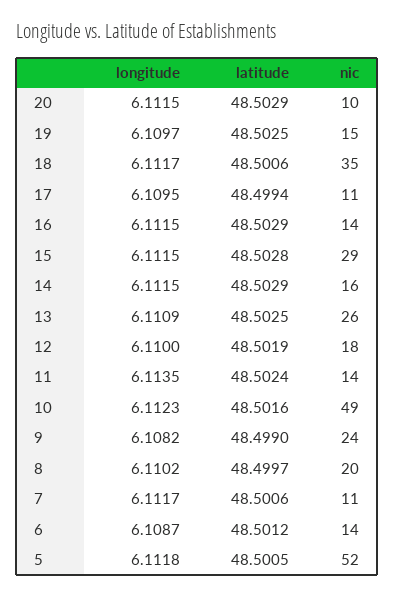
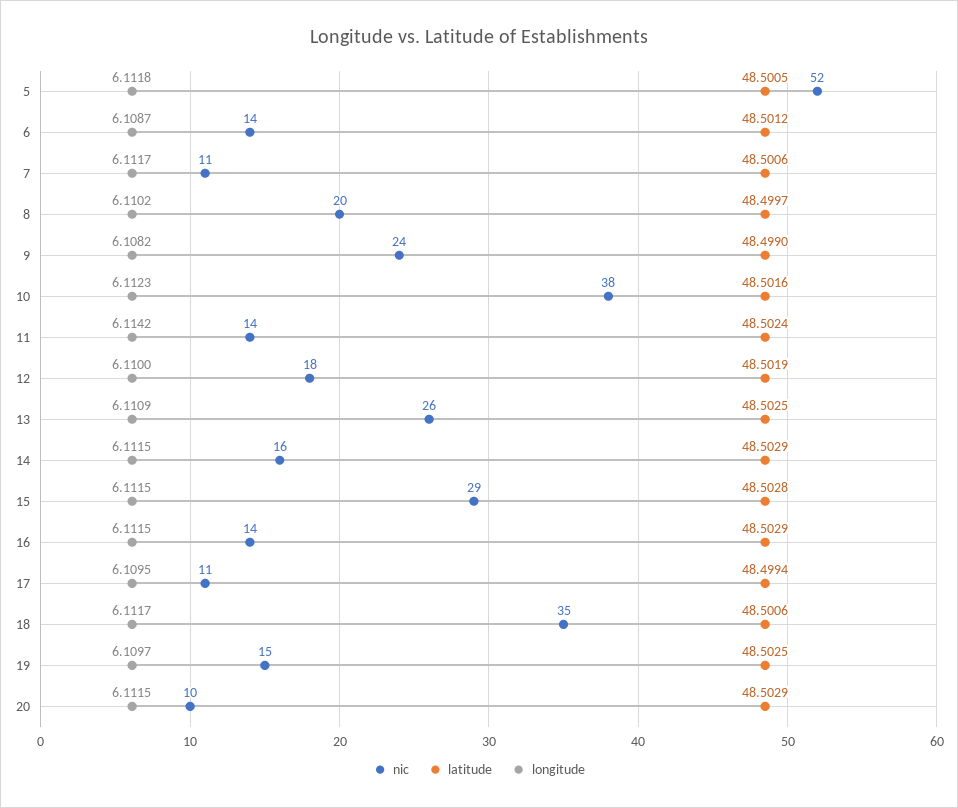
longitude, 11: 6.1135 -> 6.1142
nic, 10: 49 -> 38

